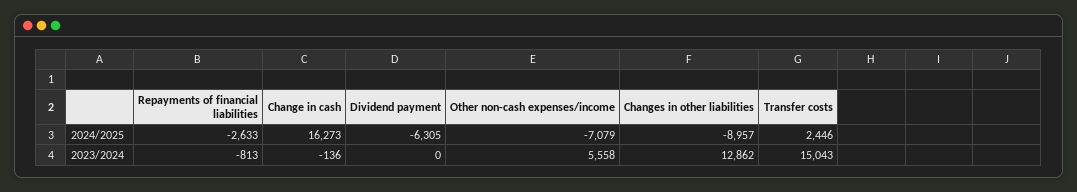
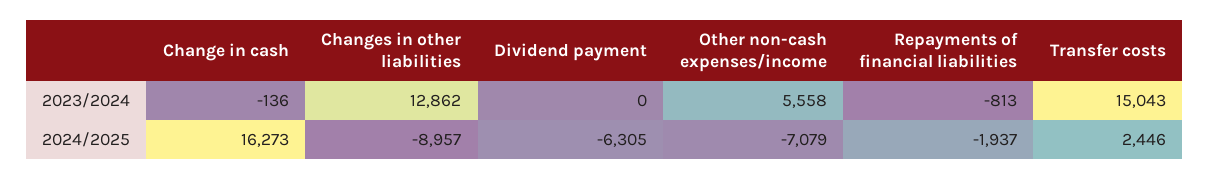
Repayments of financial liabilities, 2024/2025: -2633 -> -1937

